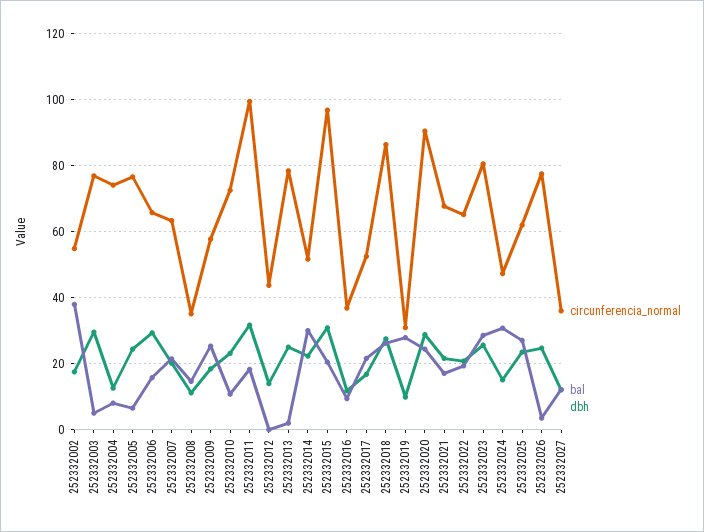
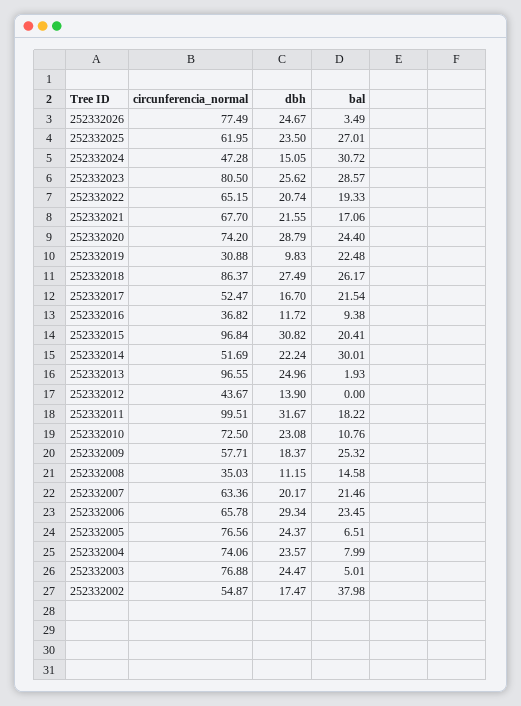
dbh, 252332003: 30 -> 24.47
dbh, 252332004: 12 -> 23.57
bal, 252332006: 16 -> 23.45
circunferencia_normal, 252332013: 78 -> 96.55
bal, 252332019: 28 -> 22.48
circunferencia_normal, 252332020: 90 -> 74.2
circunferencia_normal, 252332027: 36 -> none
bal, 252332027: 12 -> none
dbh, 252332027: 12 -> none

